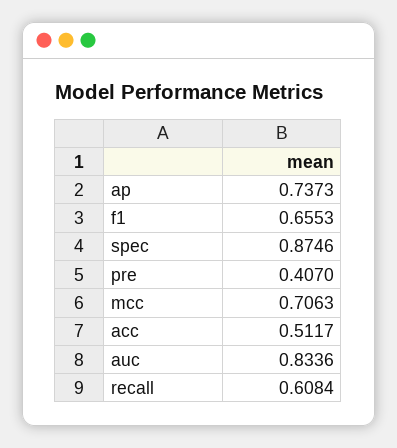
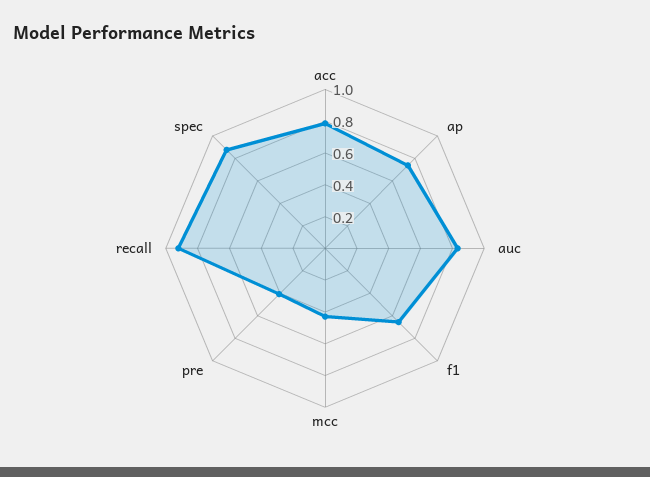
mcc: 0.7063 -> 0.4
acc: 0.5117 -> 0.8
recall: 0.6084 -> 0.9

